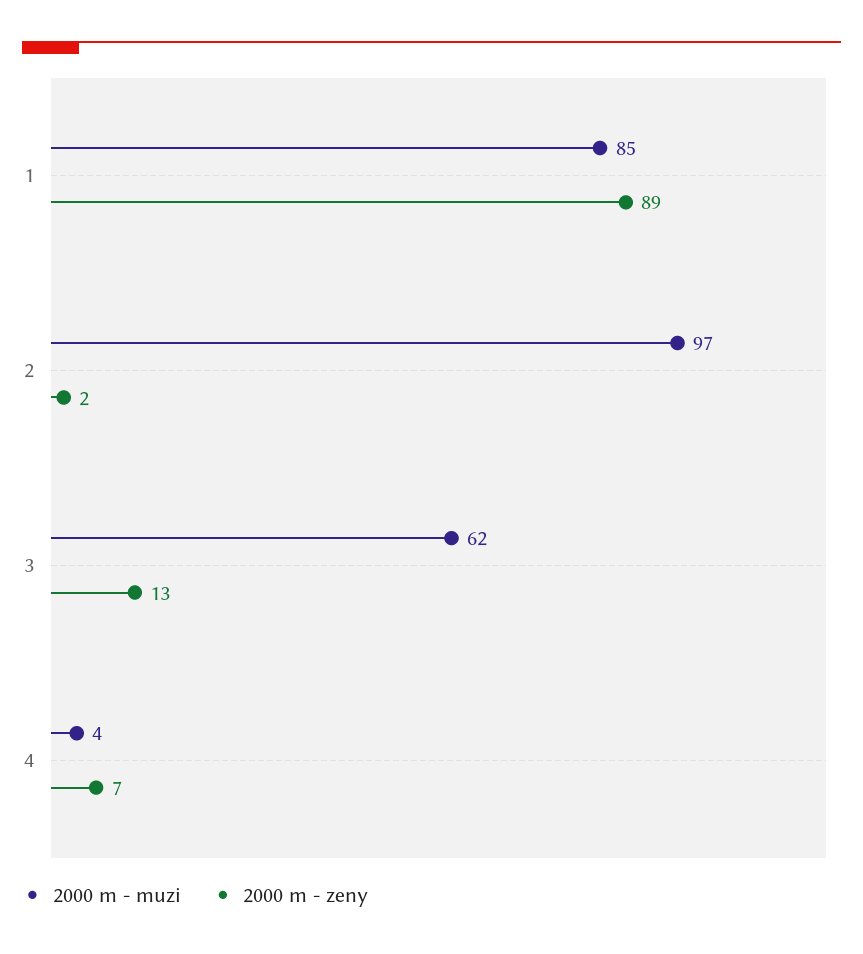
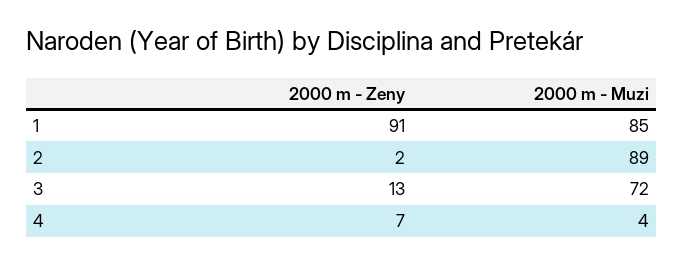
2000 m - zeny, 1: 89 -> 91
2000 m - muzi, 2: 97 -> 89
2000 m - muzi, 3: 62 -> 72

